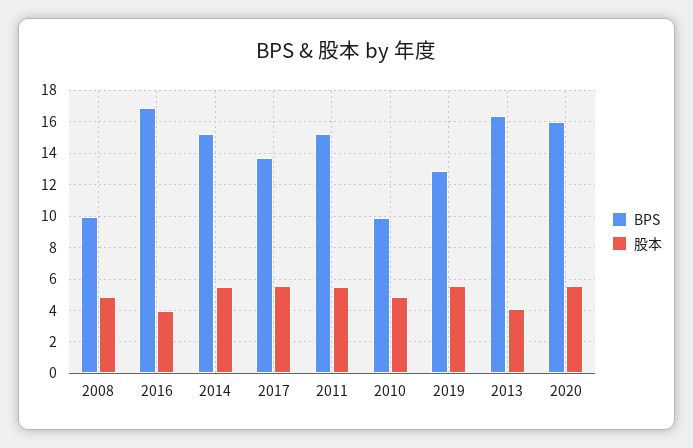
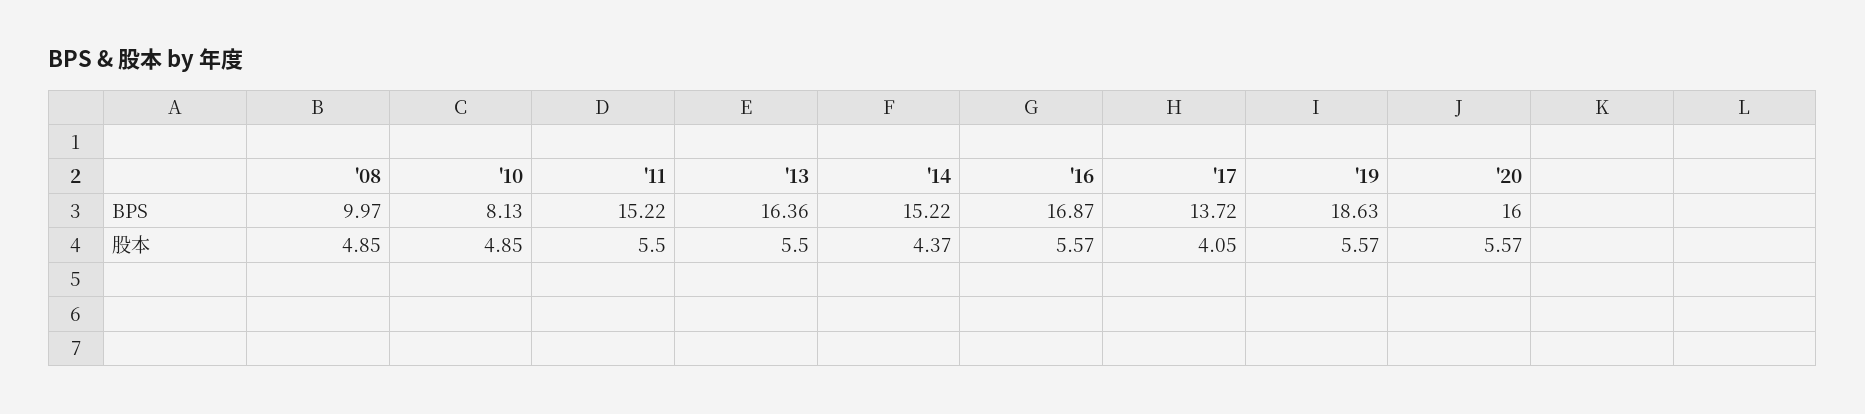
股本, 2016: 4 -> 5.57
股本, 2014: 5.5 -> 4.37
股本, 2017: 5.5 -> 4.05
BPS, 2010: 10 -> 8.13
BPS, 2019: 13 -> 18.63
股本, 2013: 4 -> 5.5

